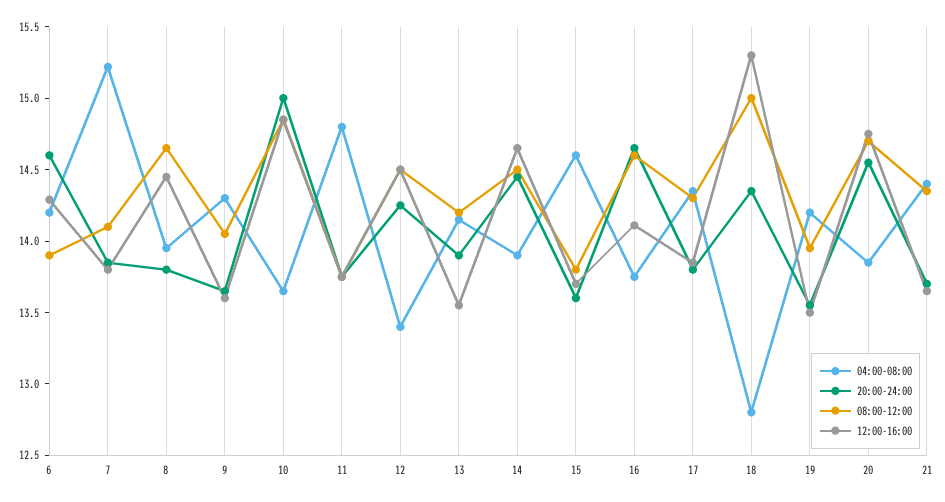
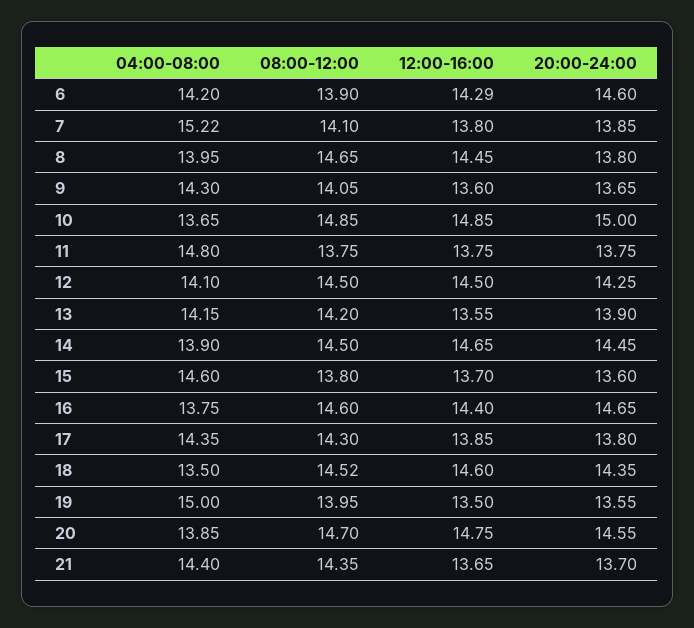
04:00-08:00, 12: 13.4 -> 14.1
12:00-16:00, 16: 14.1 -> 14.4
04:00-08:00, 18: 12.8 -> 13.5
08:00-12:00, 18: 15 -> 14.52
12:00-16:00, 18: 15.3 -> 14.6
04:00-08:00, 19: 14.2 -> 15

